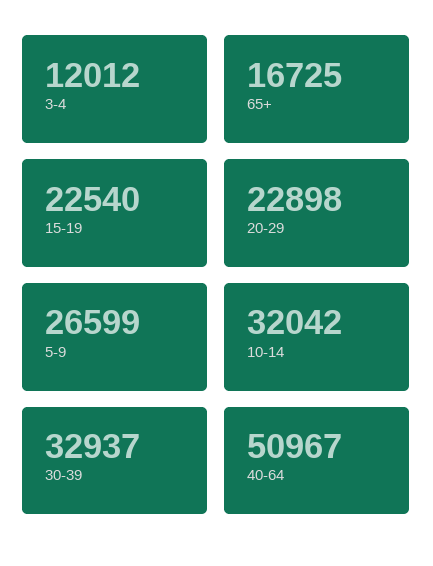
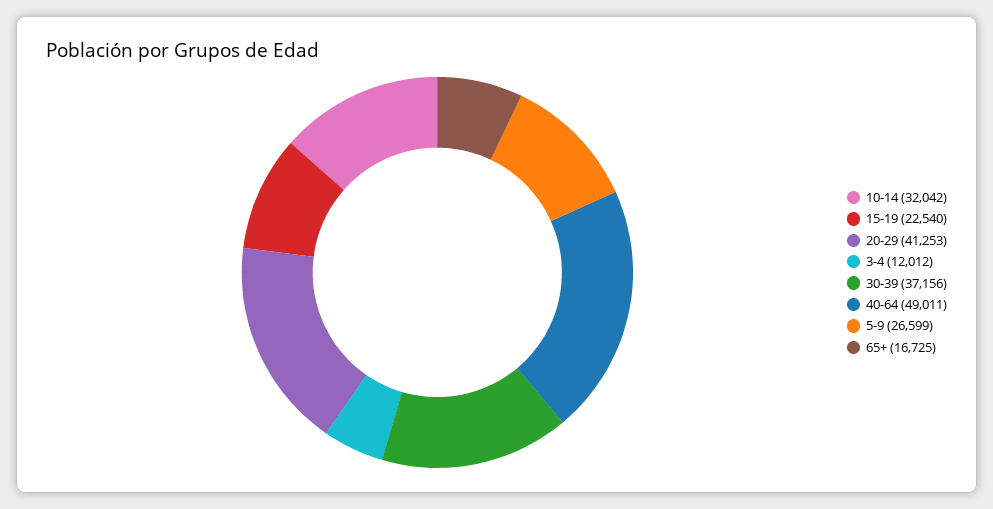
20-29: 22898 -> 41253
30-39: 32937 -> 37156
40-64: 50967 -> 49011

